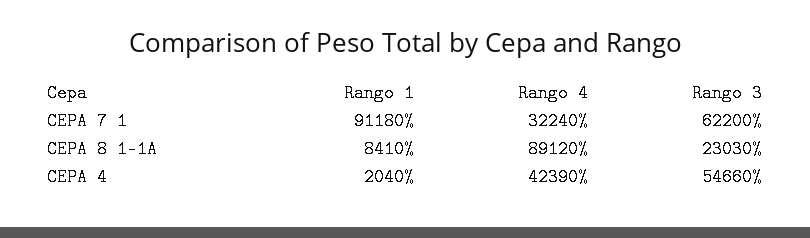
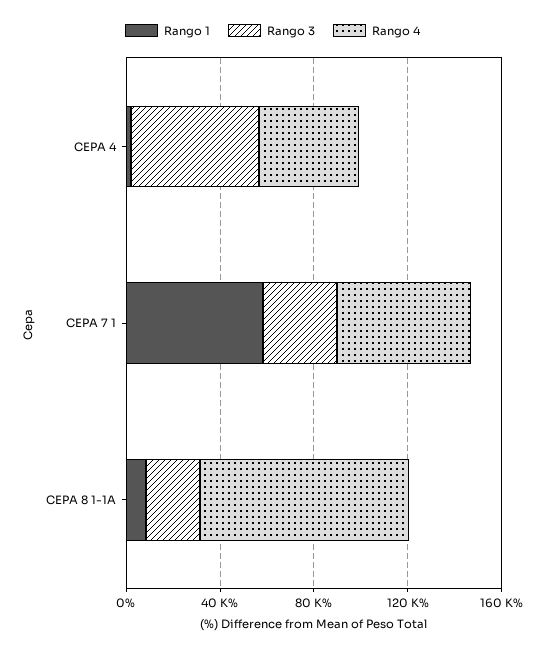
Rango 1, CEPA 7 1: 91180 -> 60000
Rango 4, CEPA 7 1: 32240 -> 60000
Rango 3, CEPA 7 1: 62200 -> 30000

